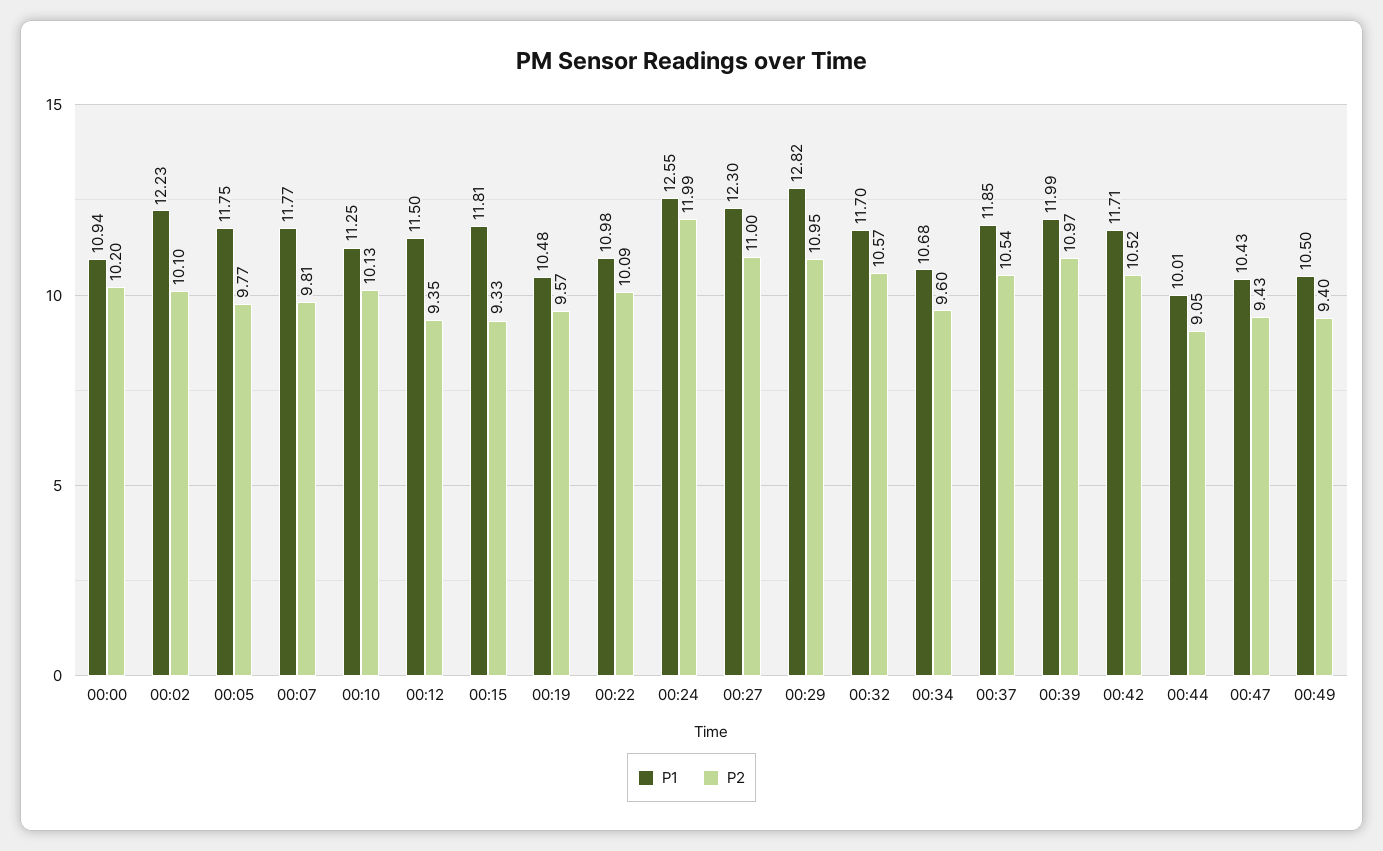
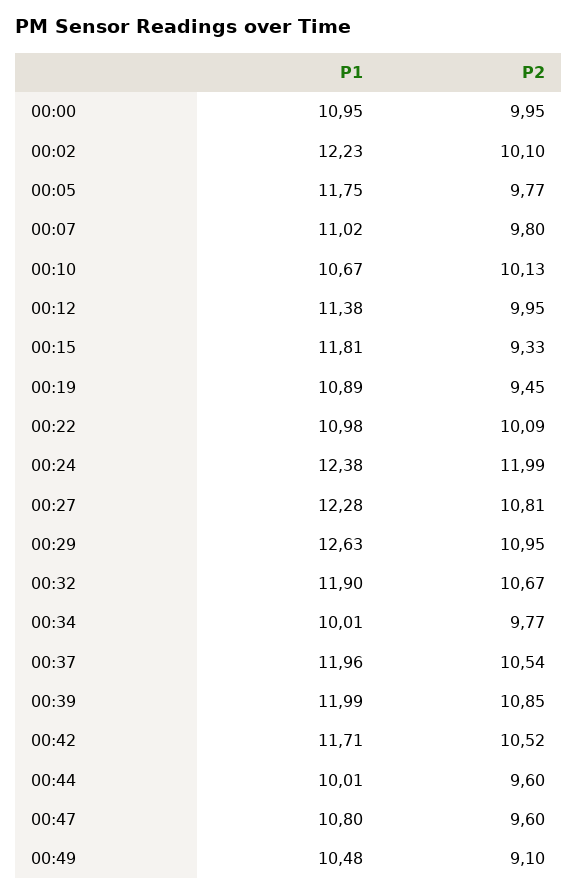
P1, 00:00: 10.94 -> 10.95
P2, 00:00: 10.2 -> 9.95
P1, 00:07: 11.77 -> 11.02
P2, 00:07: 9.81 -> 9.8
P1, 00:10: 11.25 -> 10.67
P1, 00:12: 11.5 -> 11.38
P2, 00:12: 9.35 -> 9.95
P1, 00:19: 10.48 -> 10.89
P2, 00:19: 9.57 -> 9.45
P1, 00:24: 12.55 -> 12.38
P1, 00:27: 12.3 -> 12.28
P2, 00:27: 11 -> 10.81
P1, 00:29: 12.82 -> 12.63
P1, 00:32: 11.7 -> 11.9
P2, 00:32: 10.57 -> 10.67
P1, 00:34: 10.68 -> 10.01
P2, 00:34: 9.6 -> 9.77
P1, 00:37: 11.85 -> 11.96
P2, 00:39: 10.97 -> 10.85
P2, 00:44: 9.05 -> 9.6
P1, 00:47: 10.43 -> 10.8
P2, 00:47: 9.43 -> 9.6
P1, 00:49: 10.5 -> 10.48
P2, 00:49: 9.4 -> 9.1

